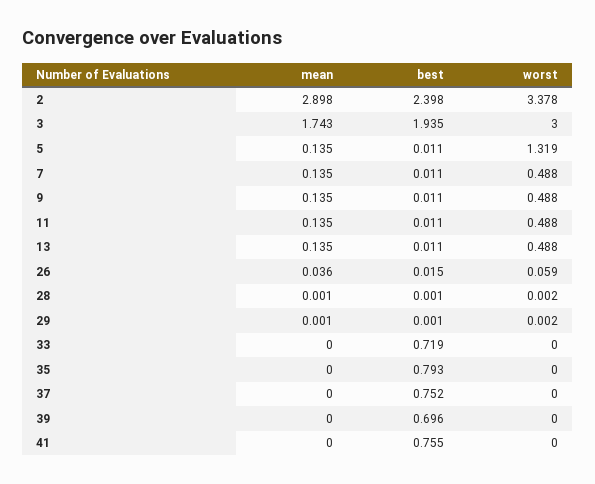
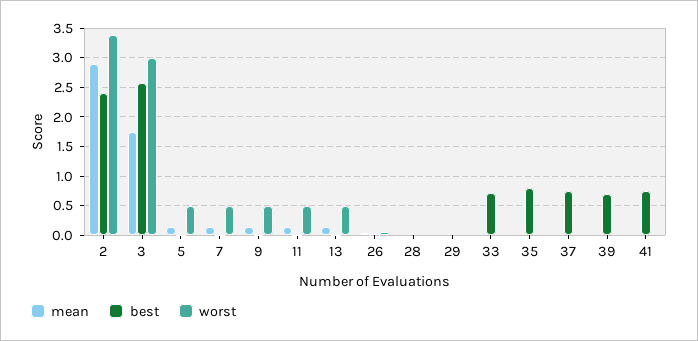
best, 3: 1.935 -> 2.5
worst, 5: 1.319 -> 0.5

